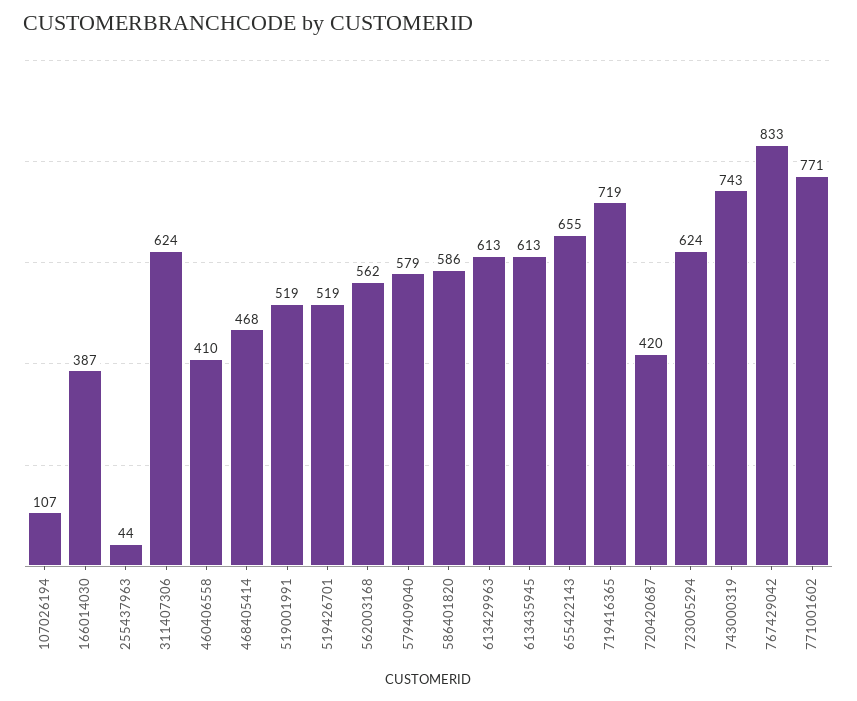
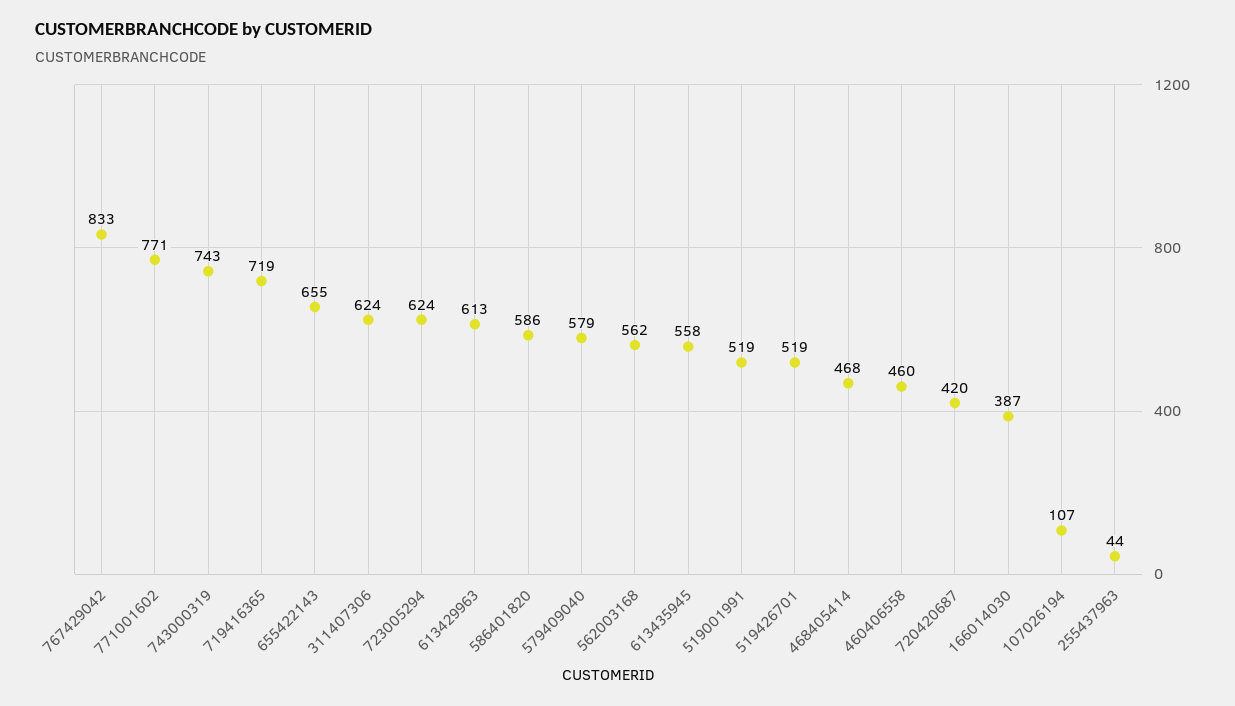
460406558: 410 -> 460
613435945: 613 -> 558

